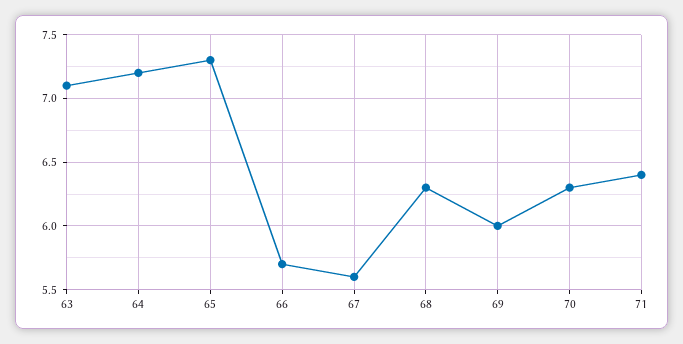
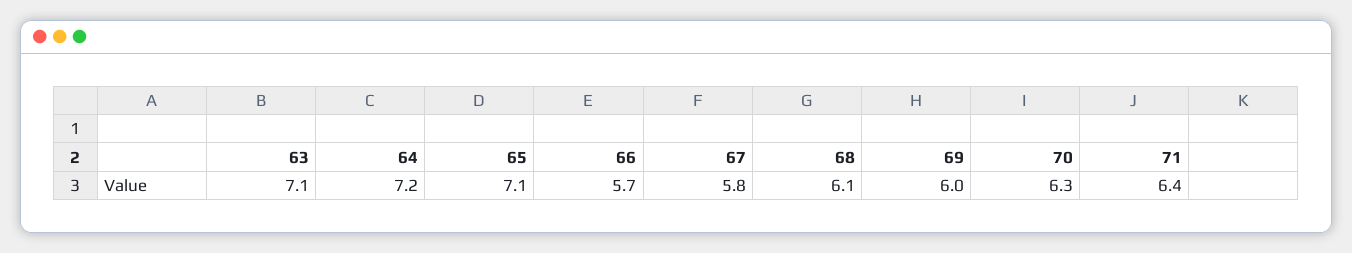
65: 7.3 -> 7.1
67: 5.6 -> 5.8
68: 6.3 -> 6.1

